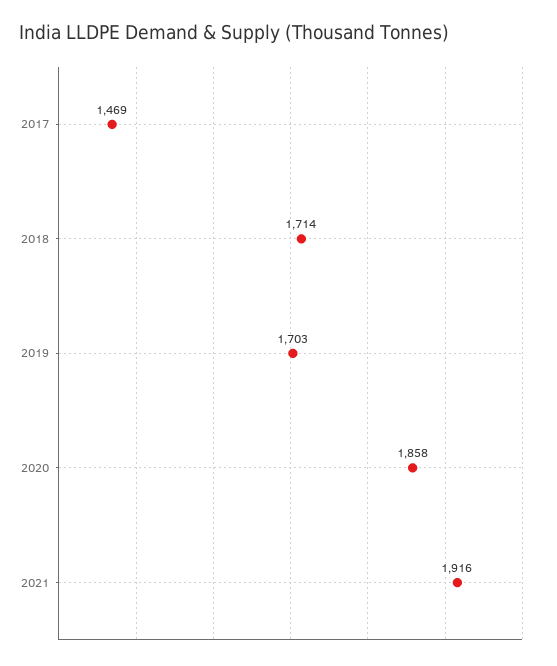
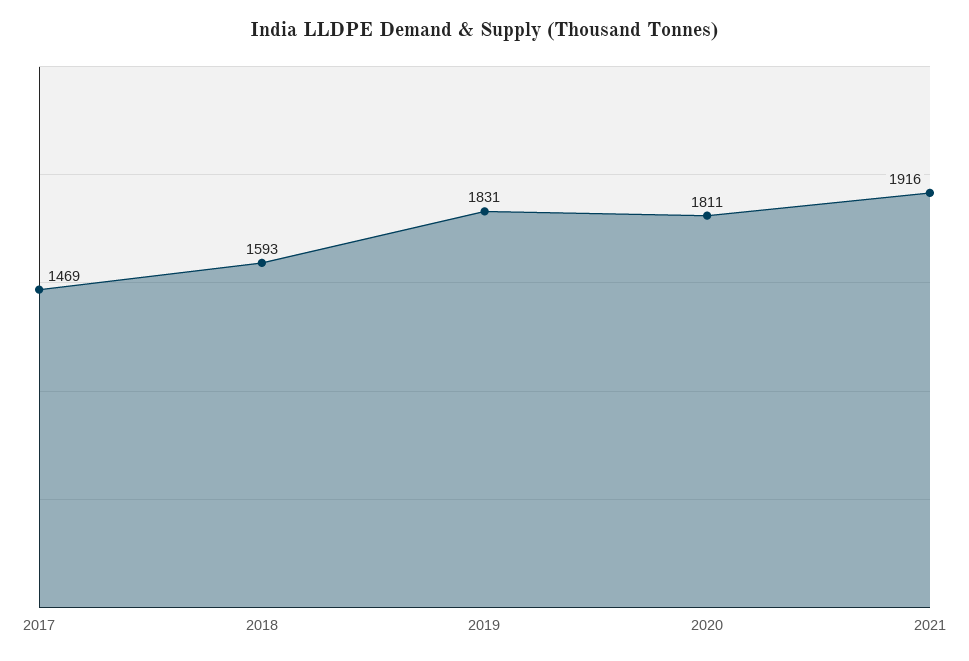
2018: 1714 -> 1593
2019: 1703 -> 1831
2020: 1858 -> 1811

